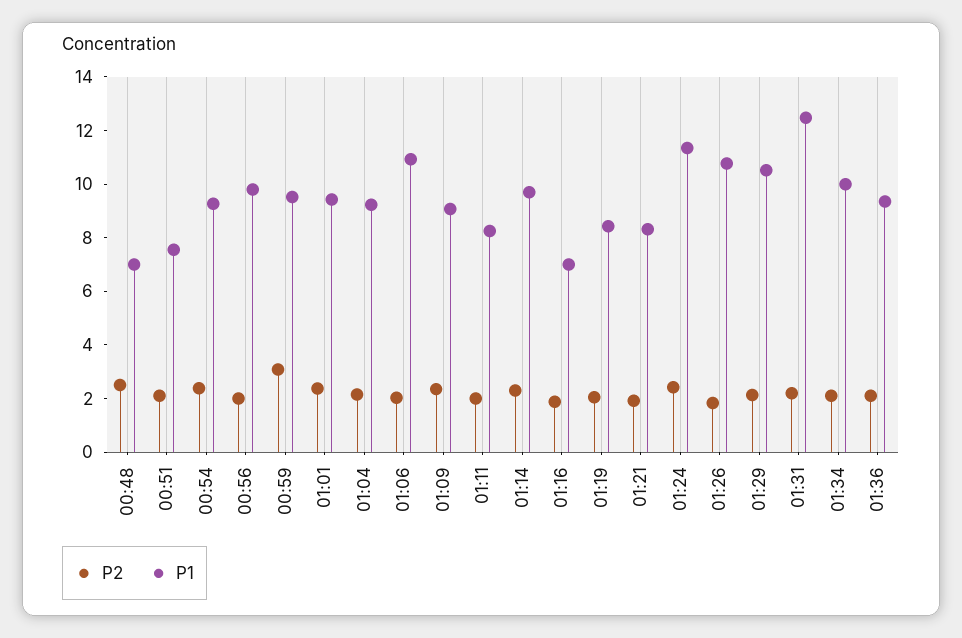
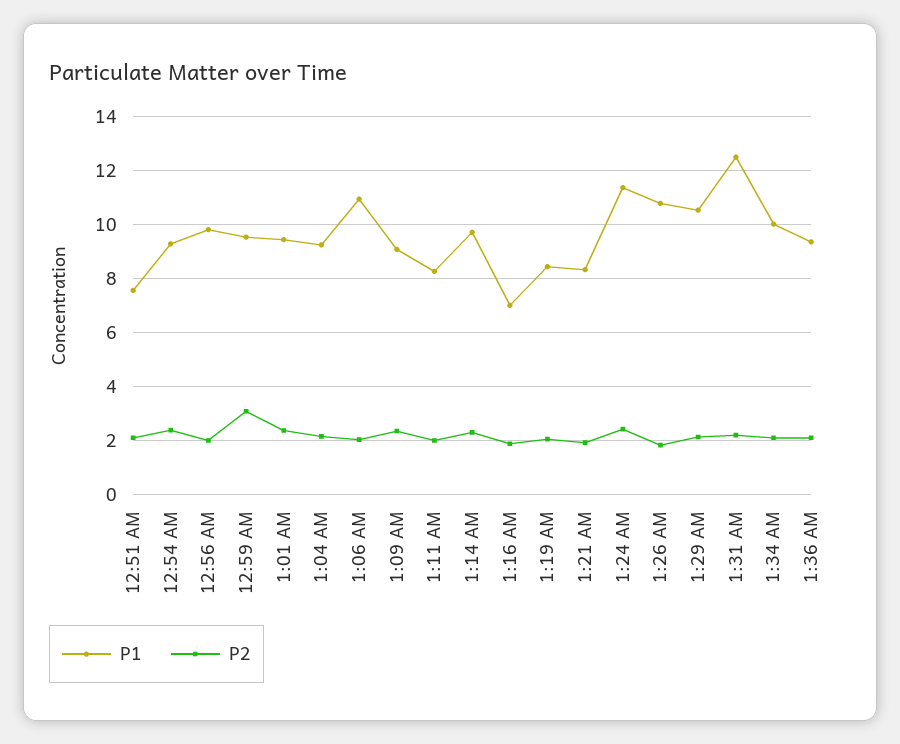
P2, 00:48: 2.5 -> none
P1, 00:48: 7 -> none

